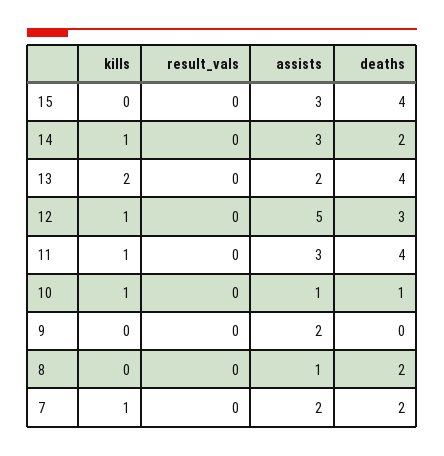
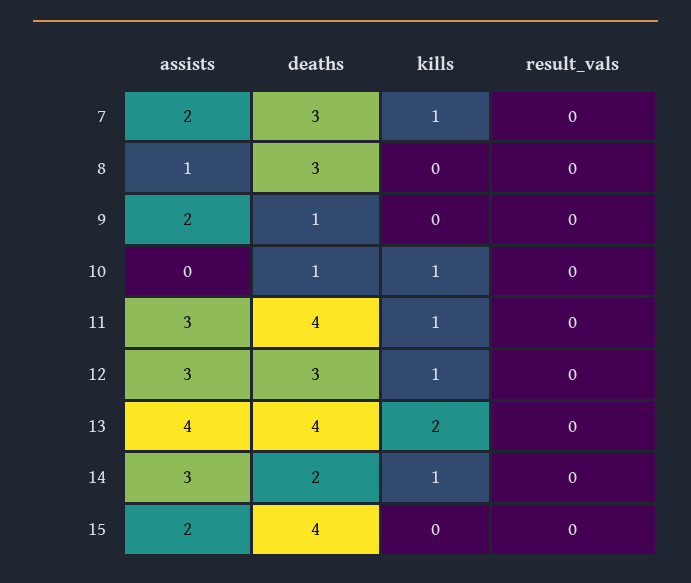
assists, 15: 3 -> 2
assists, 13: 2 -> 4
assists, 12: 5 -> 3
assists, 10: 1 -> 0
deaths, 9: 0 -> 1
deaths, 8: 2 -> 3
deaths, 7: 2 -> 3

